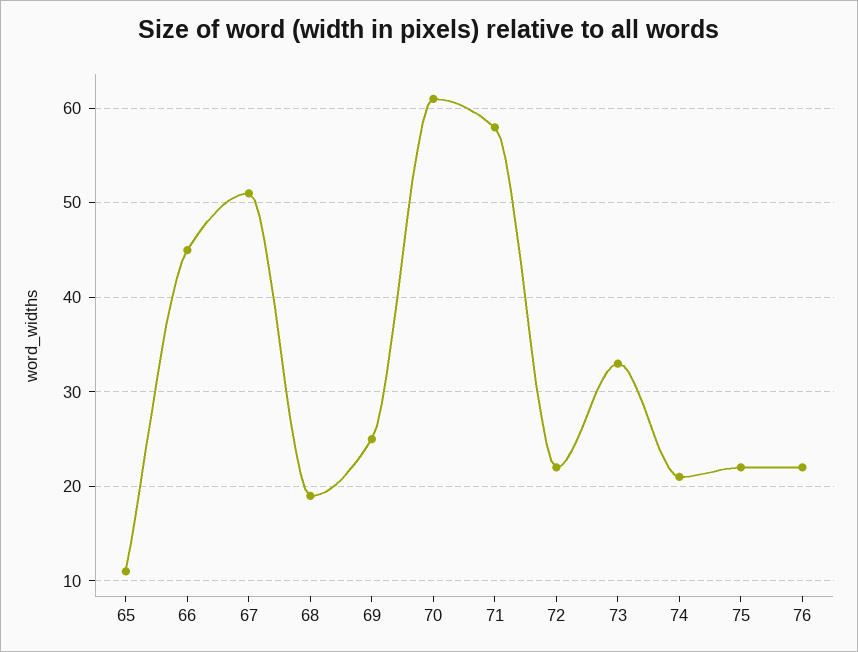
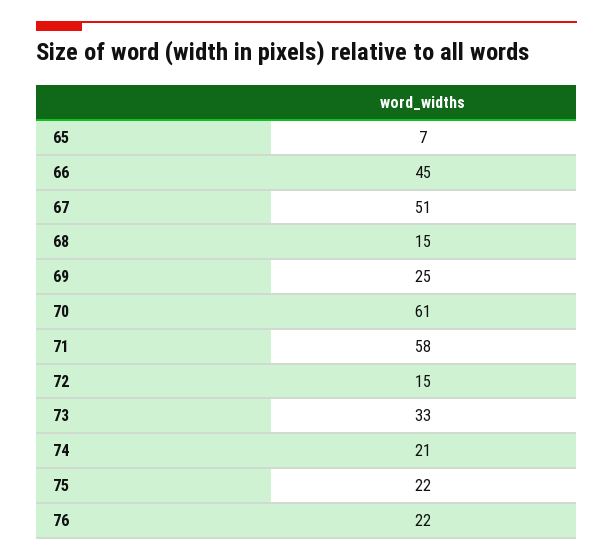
65: 11 -> 7
68: 19 -> 15
72: 22 -> 15

